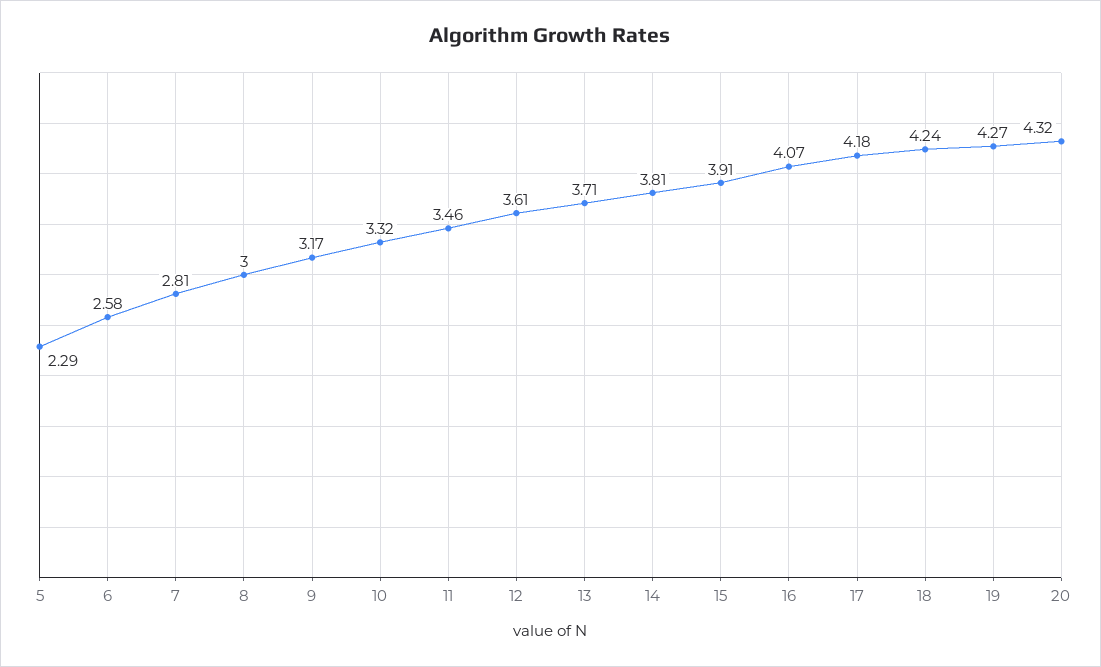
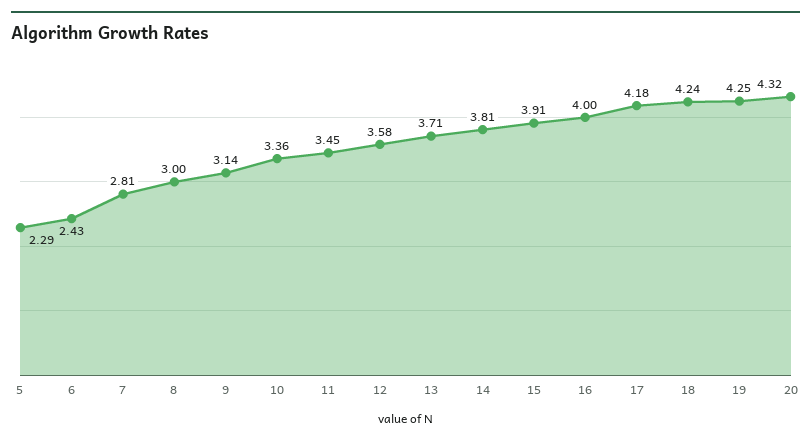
6: 2.58 -> 2.43
9: 3.17 -> 3.14
10: 3.32 -> 3.36
11: 3.46 -> 3.45
12: 3.61 -> 3.58
16: 4.07 -> 4
19: 4.27 -> 4.25

